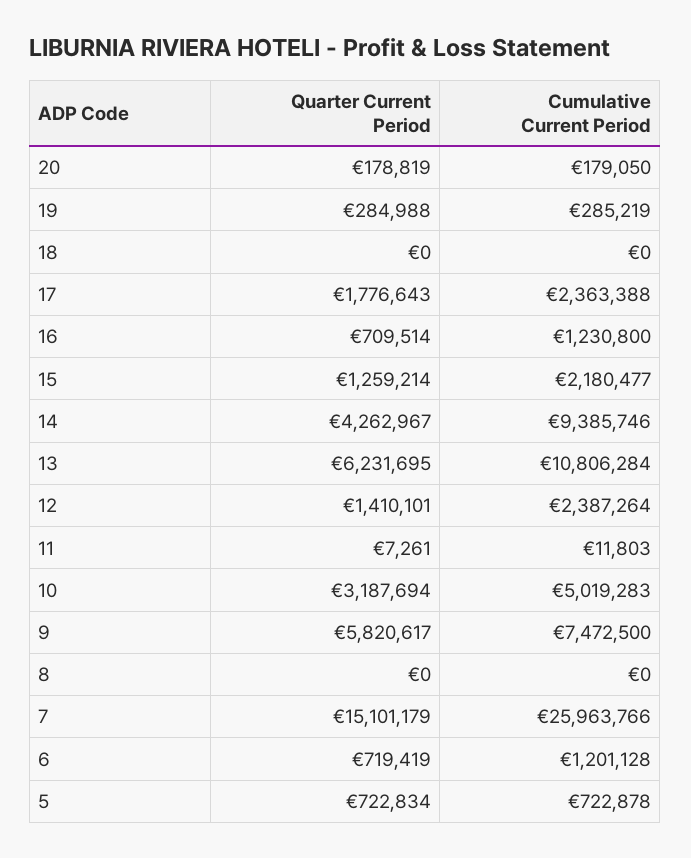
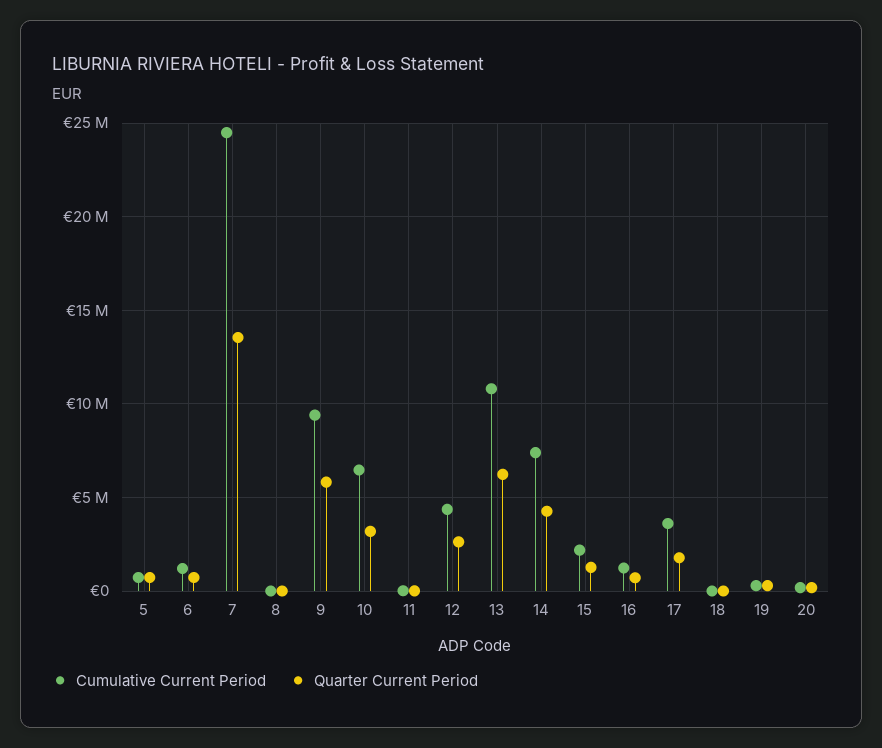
Cumulative Current Period, 17: 2363388 -> 3500000
Cumulative Current Period, 14: 9385746 -> 7500000
Quarter Current Period, 12: 1410101 -> 2500000
Cumulative Current Period, 12: 2387264 -> 4500000
Cumulative Current Period, 10: 5019283 -> 6500000
Cumulative Current Period, 9: 7472500 -> 9500000
Quarter Current Period, 7: 15101179 -> 13500000
Cumulative Current Period, 7: 25963766 -> 24500000

